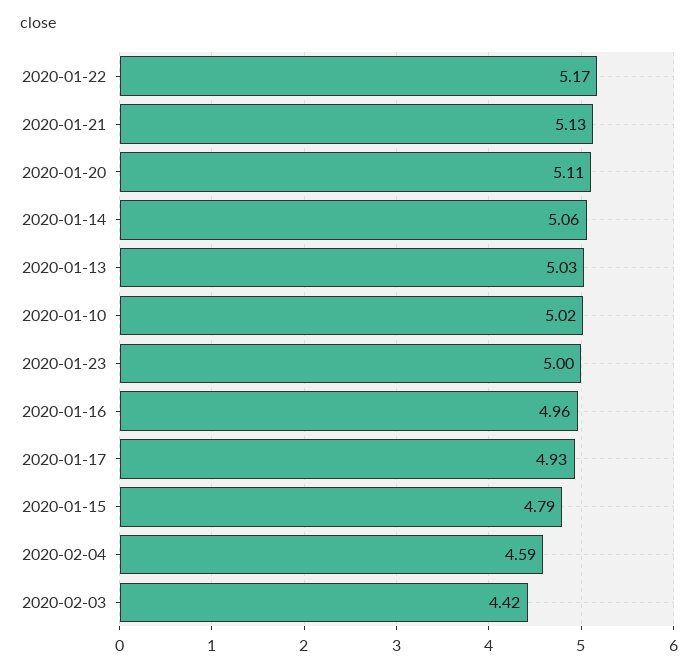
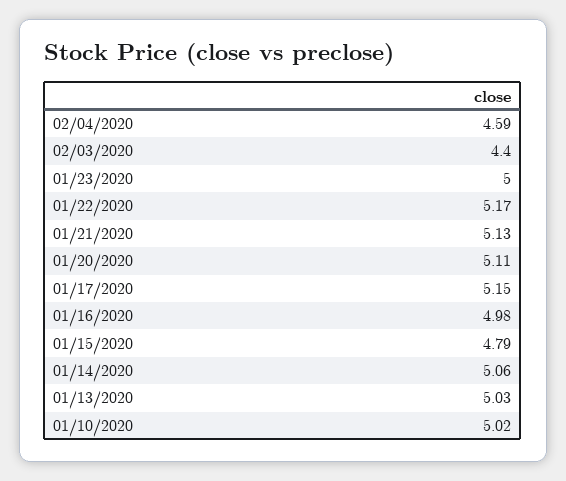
2020-01-16: 4.96 -> 4.98
2020-01-17: 4.93 -> 5.15
2020-02-03: 4.42 -> 4.4

